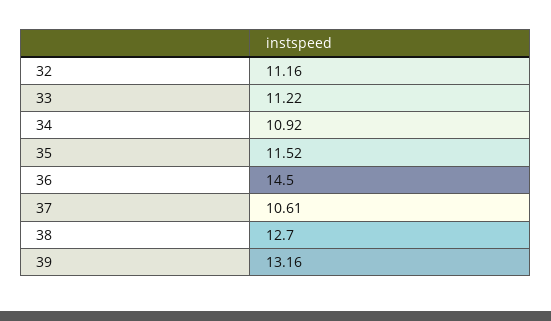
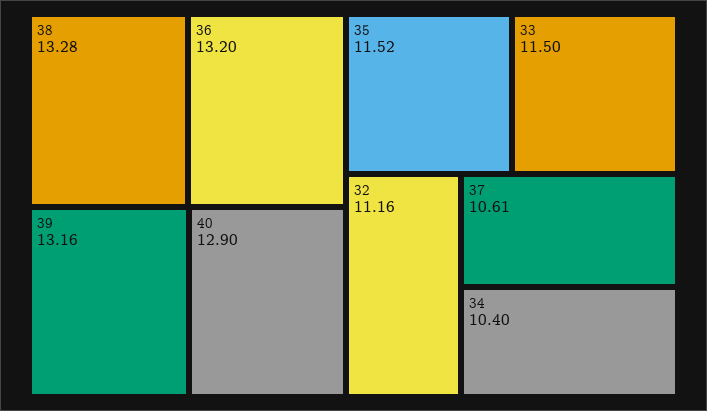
33: 11.22 -> 11.5
34: 10.92 -> 10.4
36: 14.5 -> 13.2
38: 12.7 -> 13.28
40: none -> 12.9

